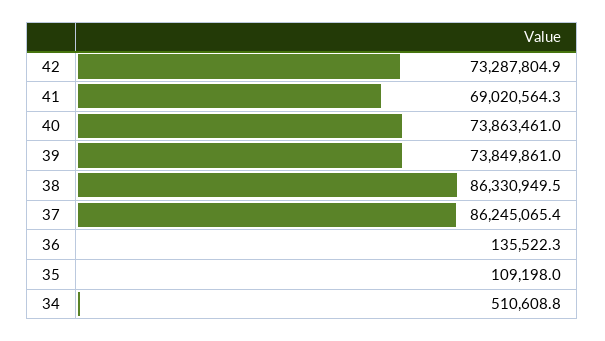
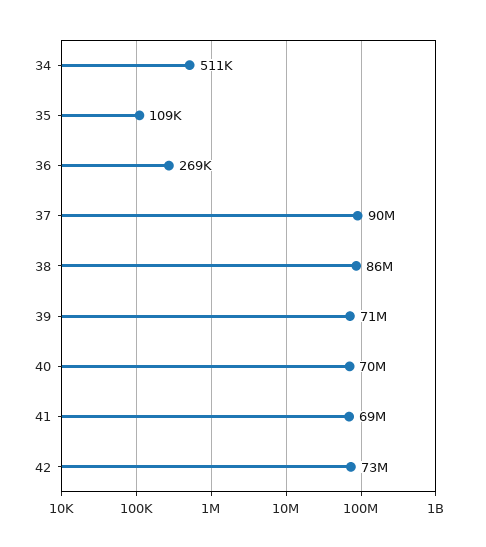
40: 73863461 -> 70000000
39: 73849861 -> 71000000
37: 86245065.4 -> 90000000
36: 135522.3 -> 269000

